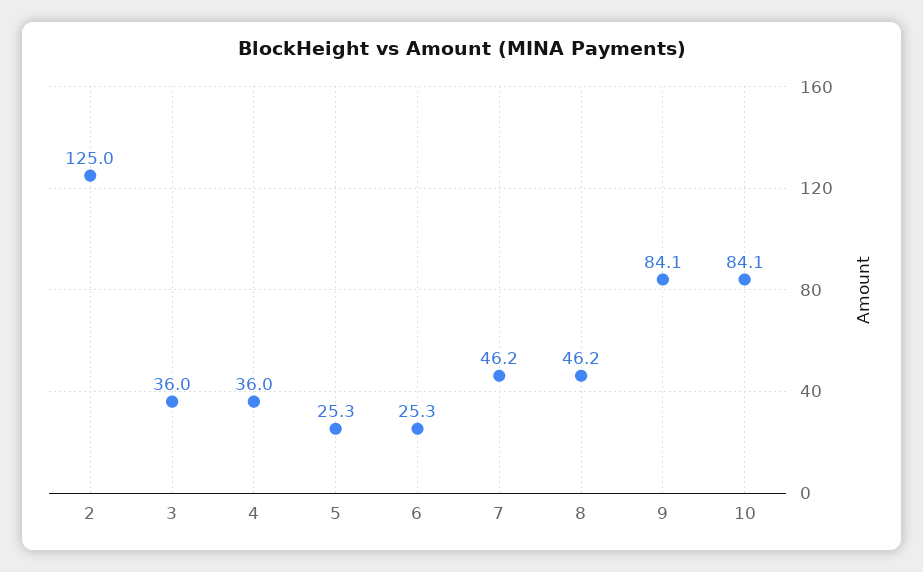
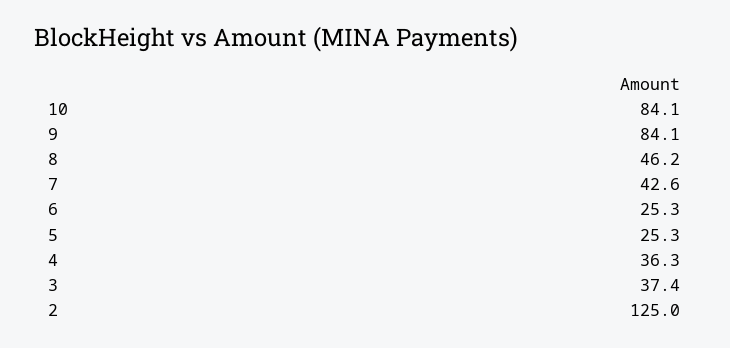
3: 36 -> 37.4
4: 36 -> 36.3
7: 46.2 -> 42.6

